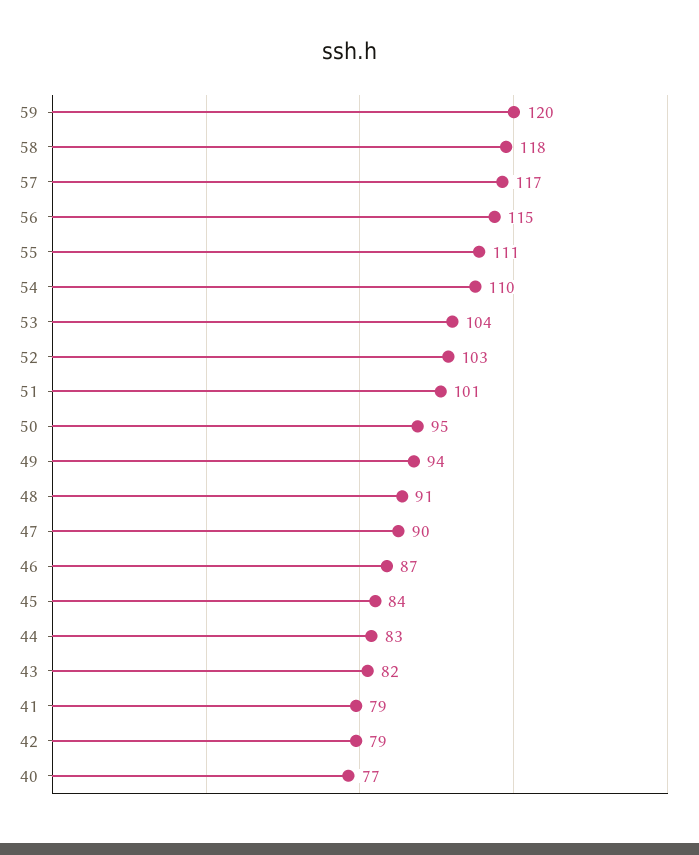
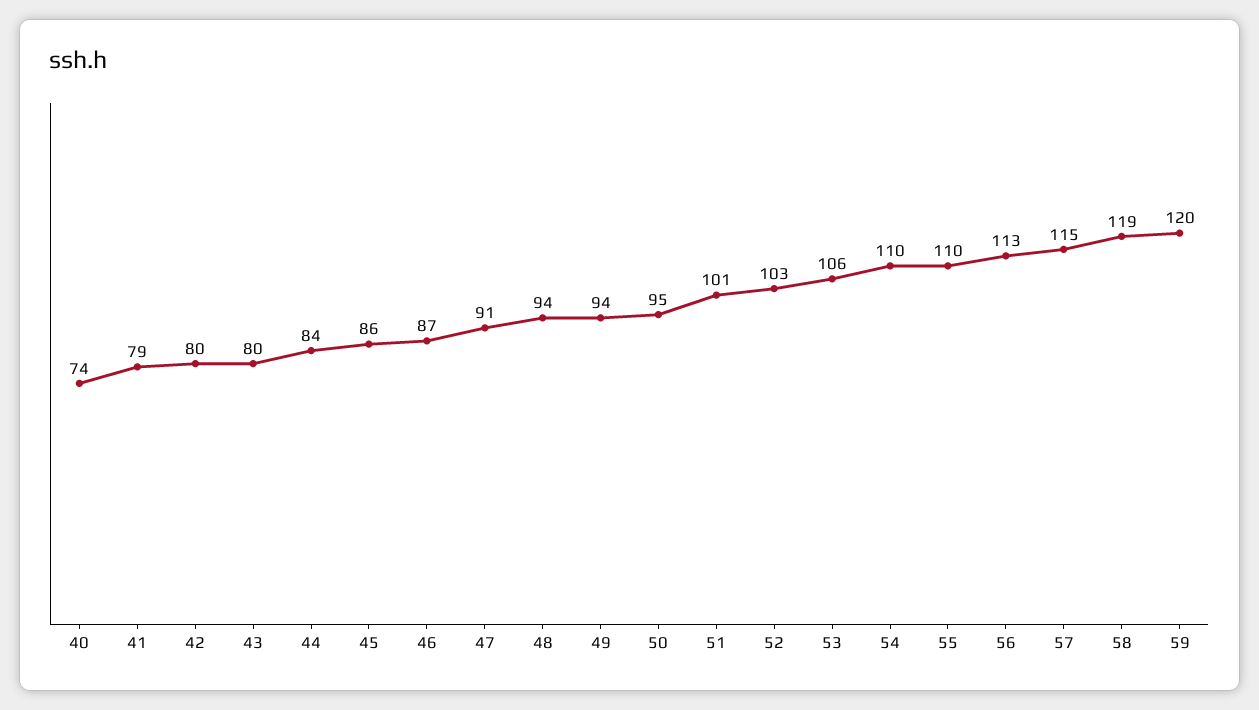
58: 118 -> 119
57: 117 -> 115
56: 115 -> 113
55: 111 -> 110
53: 104 -> 106
48: 91 -> 94
47: 90 -> 91
45: 84 -> 86
44: 83 -> 84
43: 82 -> 80
42: 79 -> 80
40: 77 -> 74

